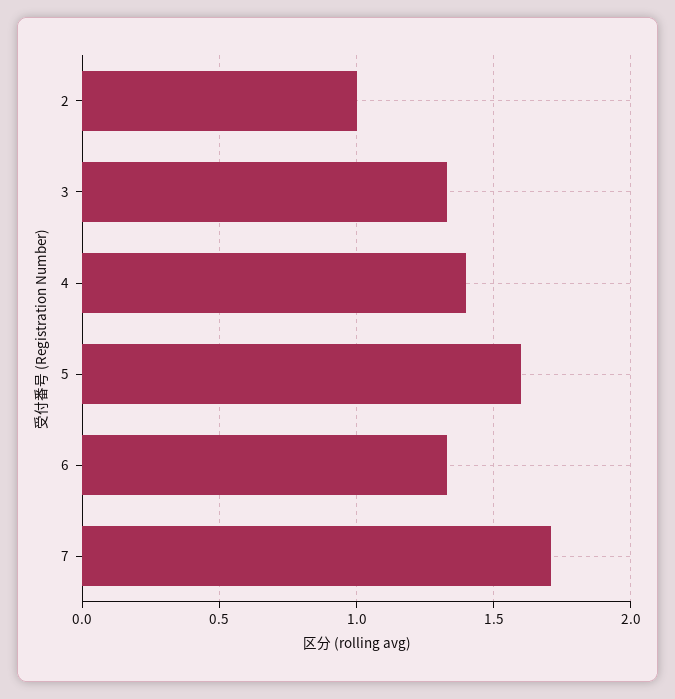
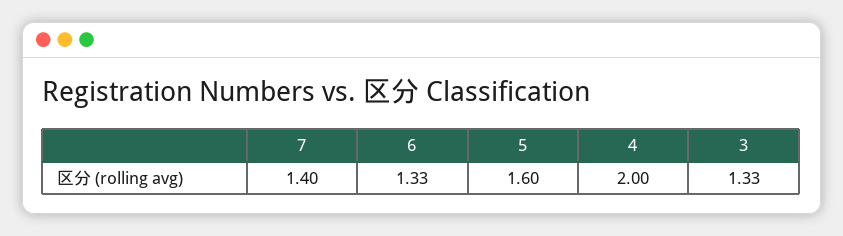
2: 1 -> none
4: 1.4 -> 2
7: 1.7 -> 1.4

